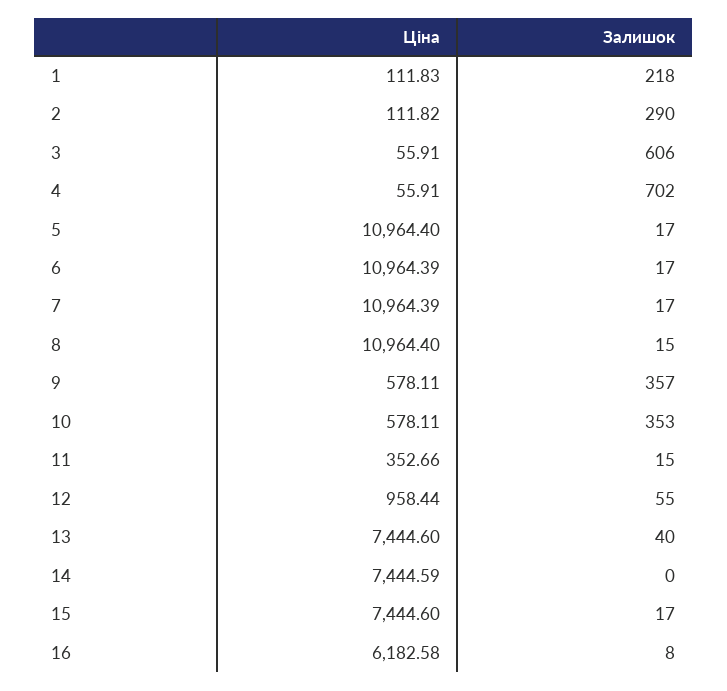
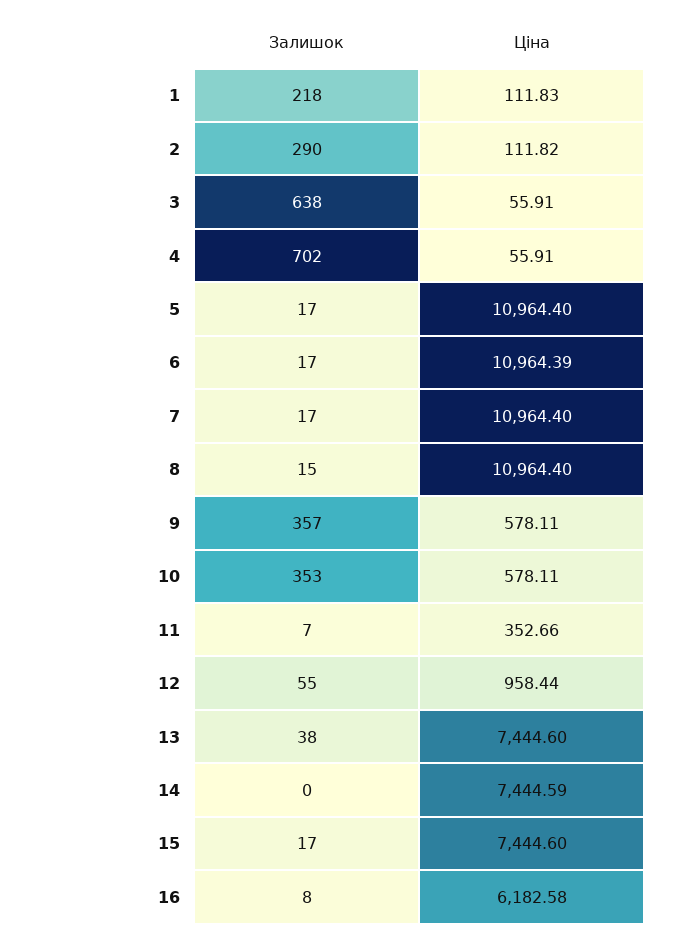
Залишок, 3: 606 -> 638
Ціна, 7: 10964.39 -> 10964.4
Залишок, 11: 15 -> 7
Залишок, 13: 40 -> 38

